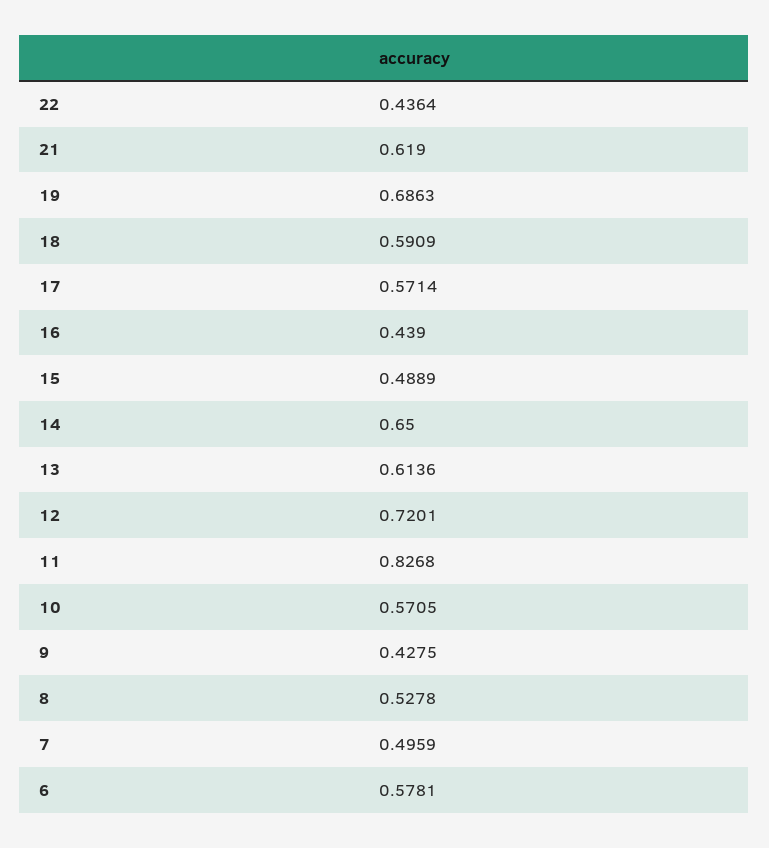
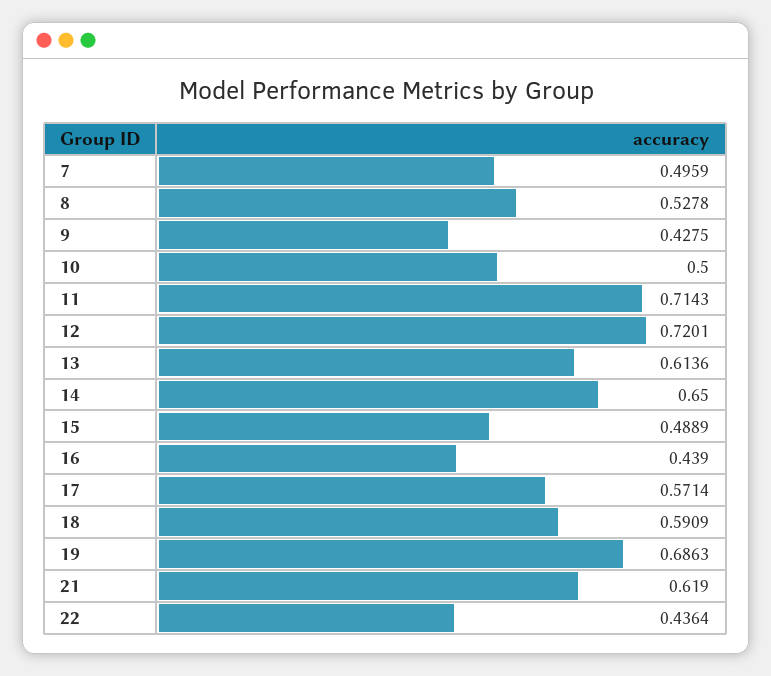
11: 0.8268 -> 0.7143
10: 0.5705 -> 0.5
6: 0.5781 -> none

